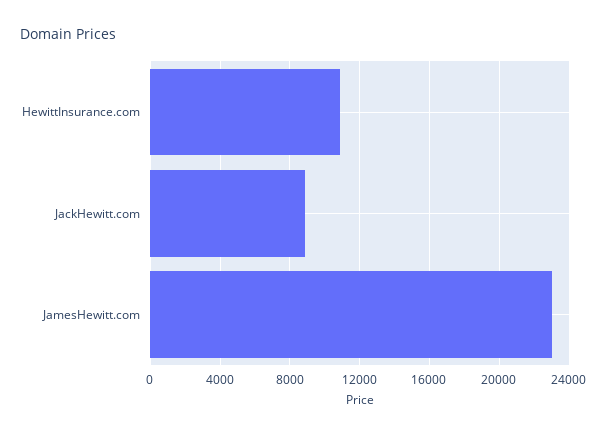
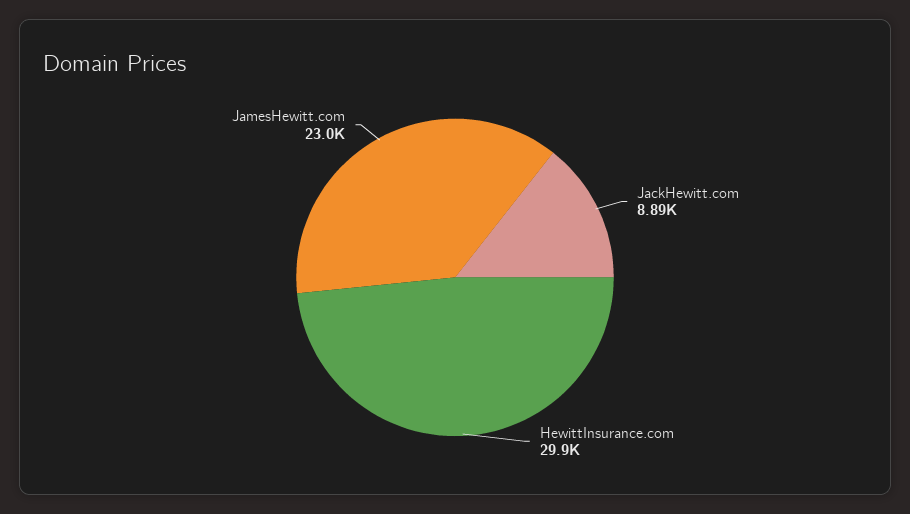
HewittInsurance.com: 11000 -> 29900

